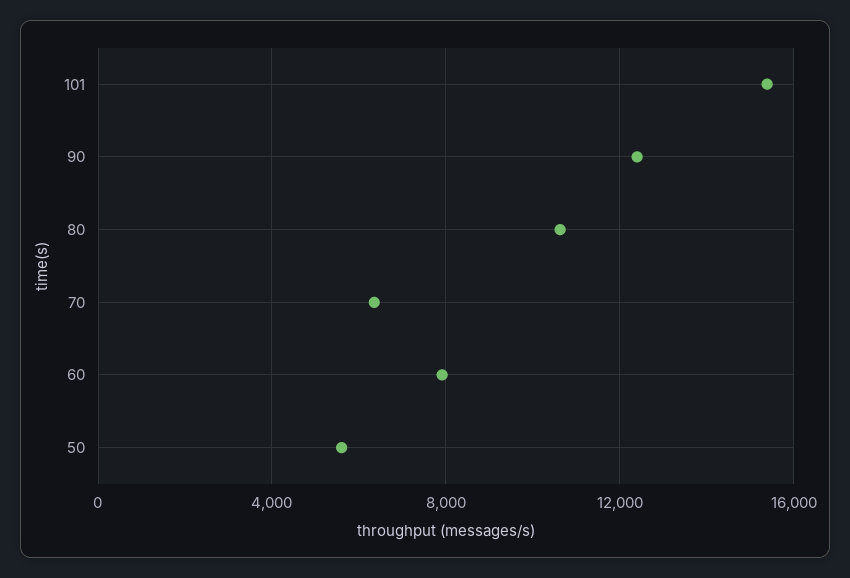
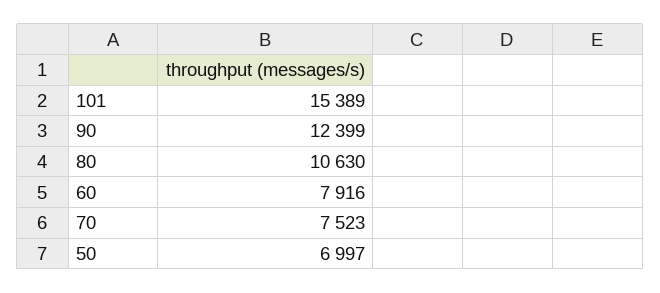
70: 6500 -> 7523
50: 5500 -> 6997

